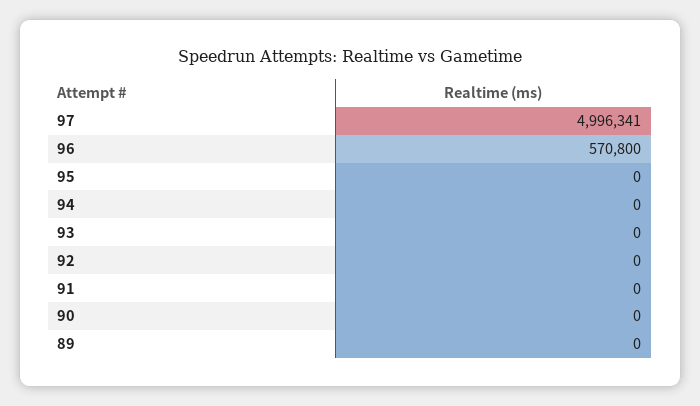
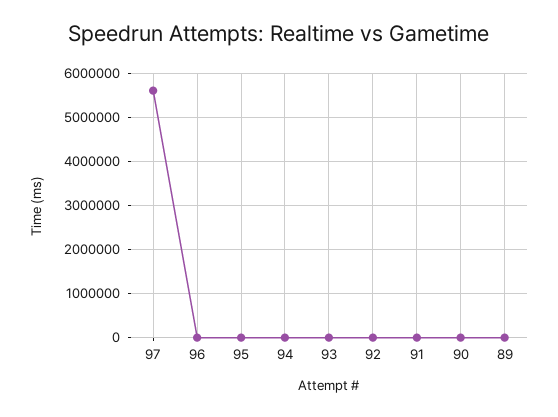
97: 4996341 -> 5600000
96: 570800 -> 0

